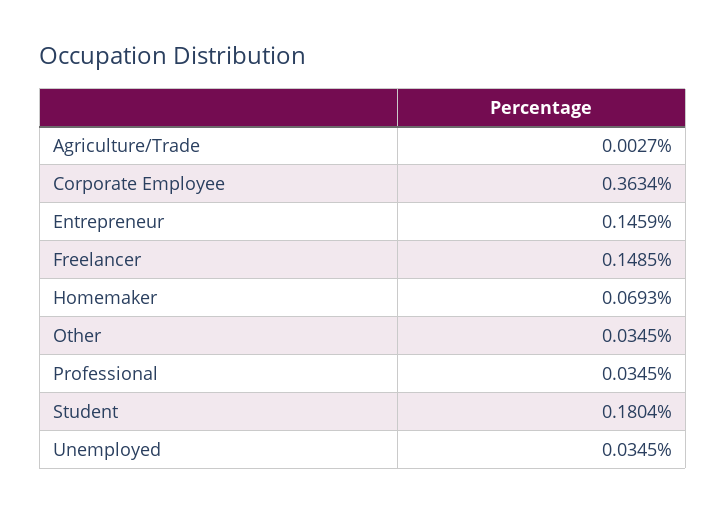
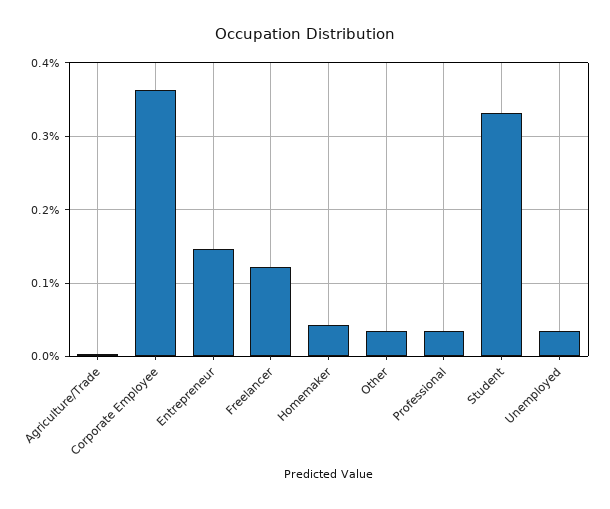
Freelancer: 0.1485 -> 0.12
Homemaker: 0.0693 -> 0.04
Student: 0.1804 -> 0.33

